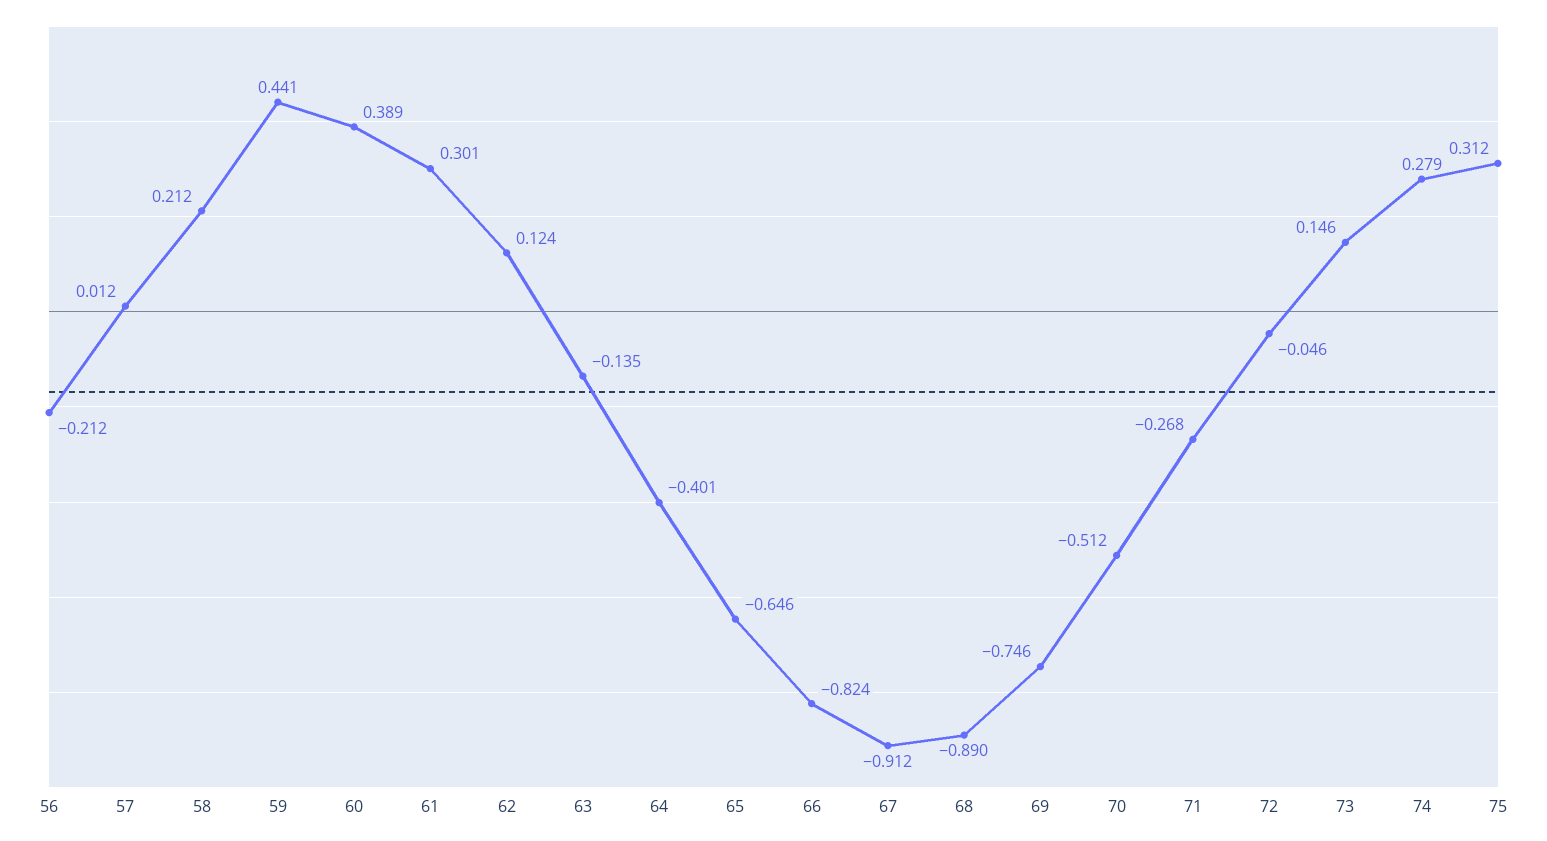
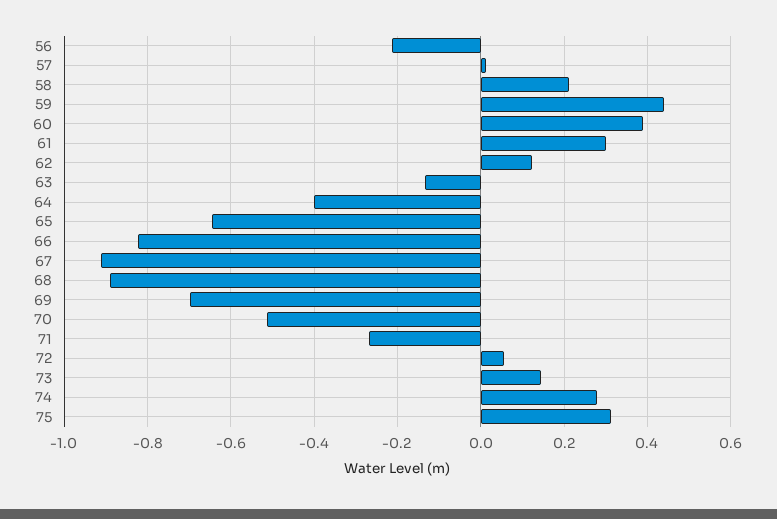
69: -0.746 -> -0.7
72: -0.046 -> 0.06

